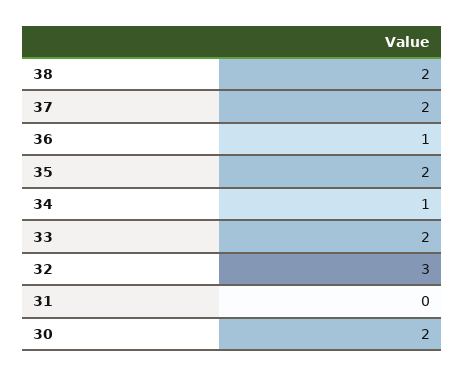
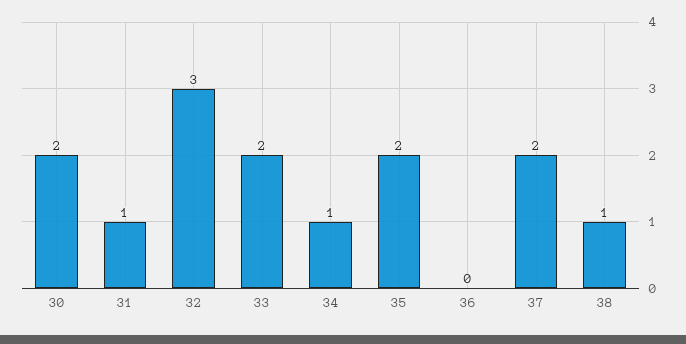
38: 2 -> 1
36: 1 -> 0
31: 0 -> 1

